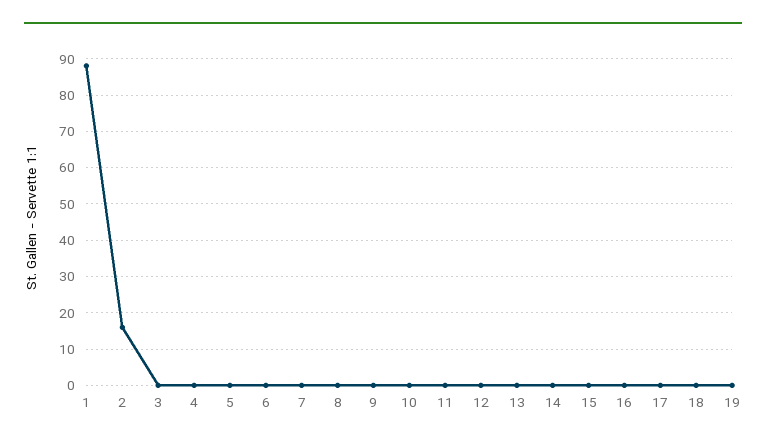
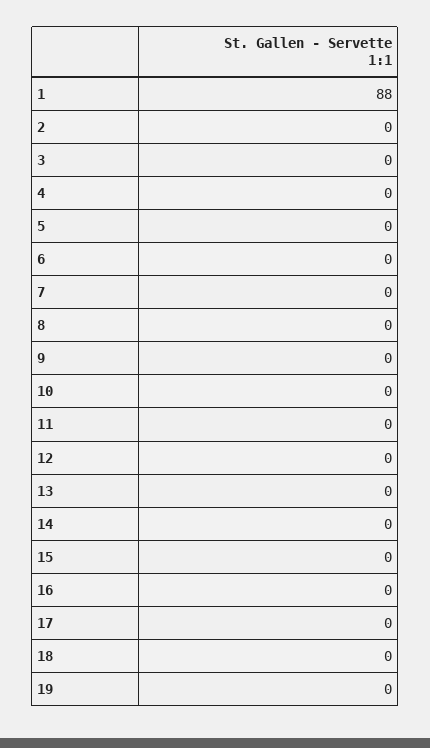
2: 15 -> 0

